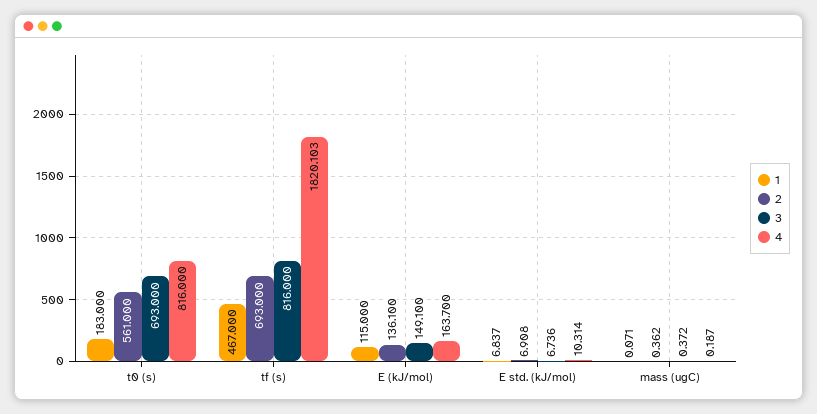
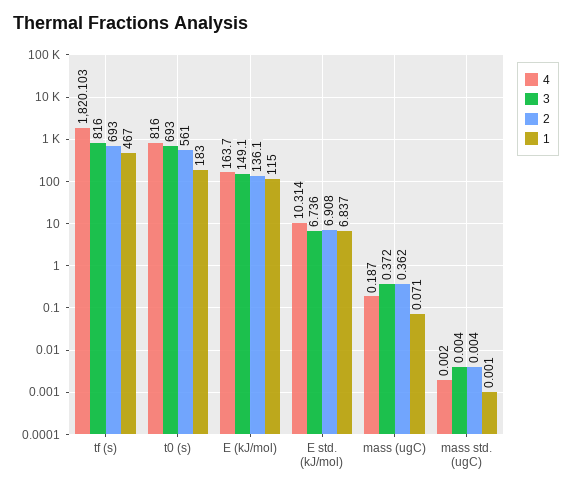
4, mass std. (ugC): none -> 0.002
3, mass std. (ugC): none -> 0.004
2, mass std. (ugC): none -> 0.004
1, mass std. (ugC): none -> 0.001

